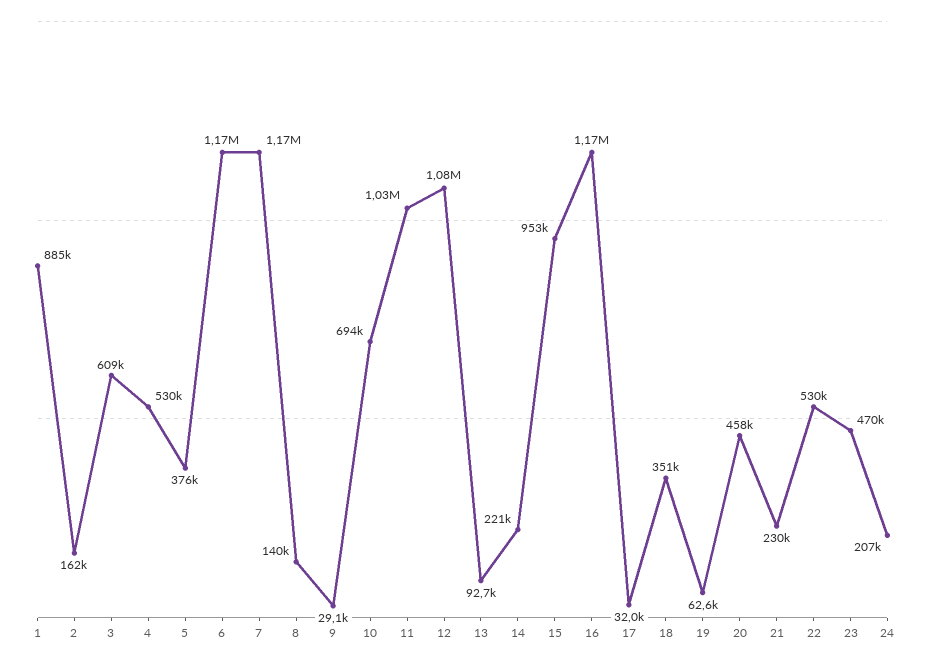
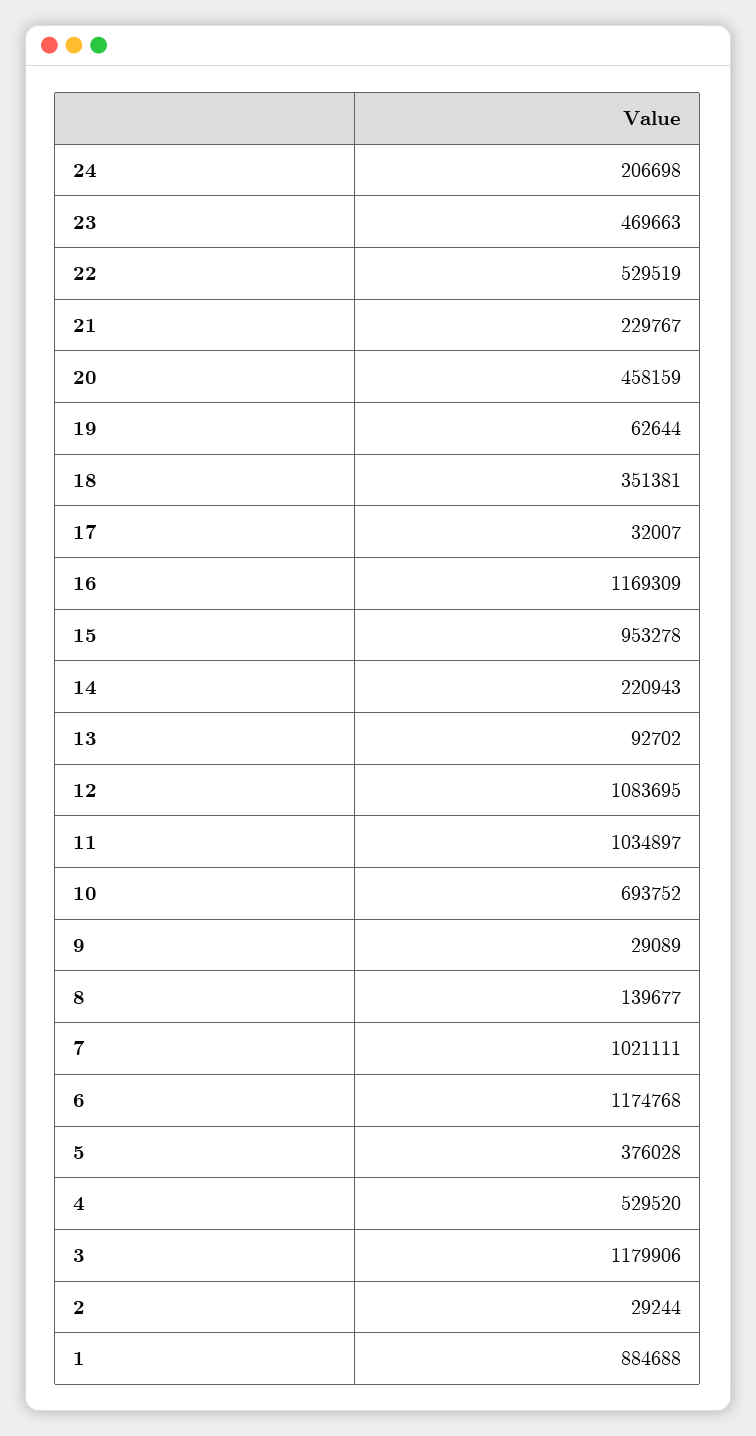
2: 162000 -> 29244
3: 609000 -> 1179906
7: 1170000 -> 1021111

